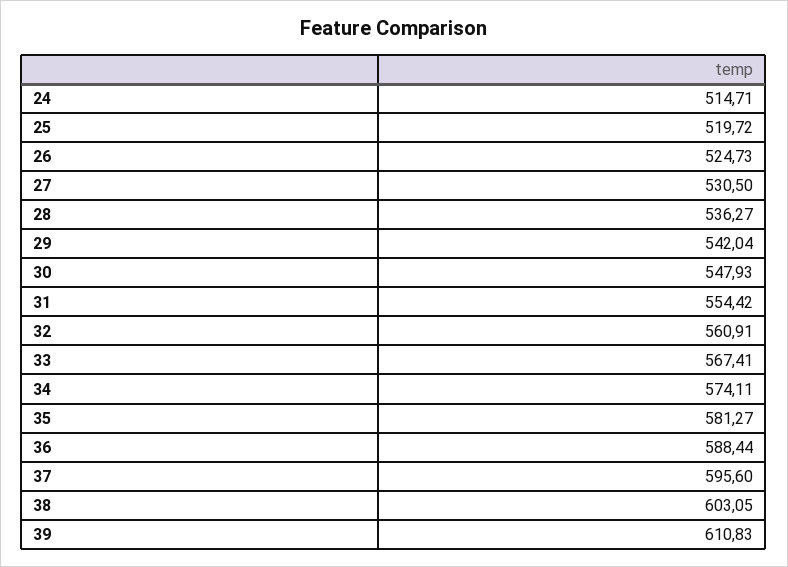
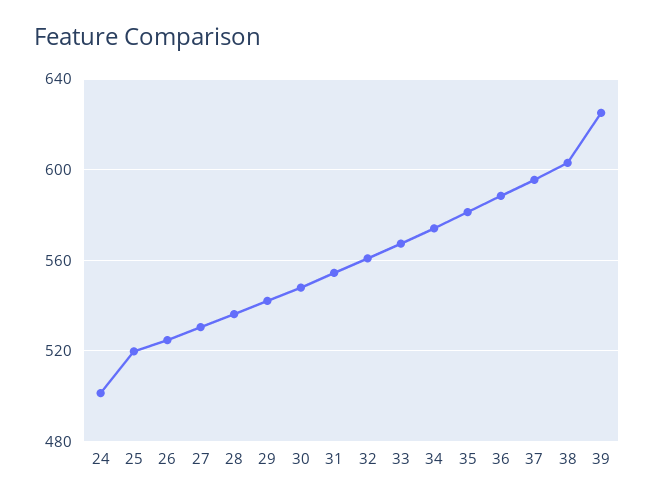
24: 514.71 -> 500
39: 610.83 -> 625

